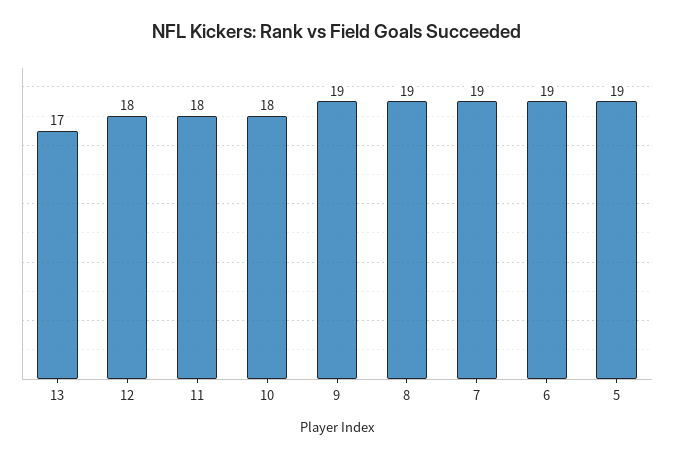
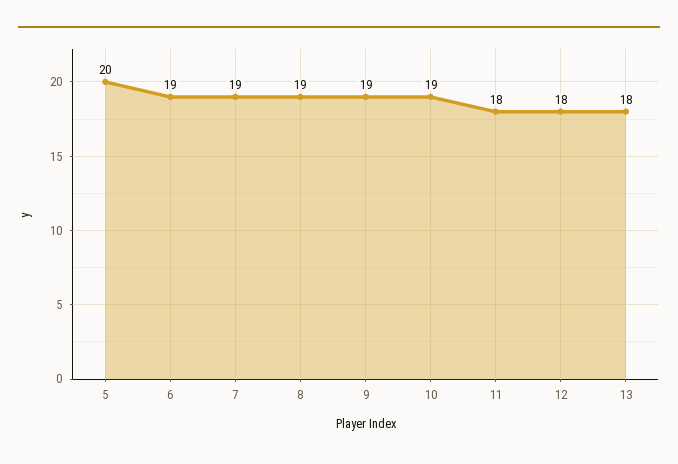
13: 17 -> 18
10: 18 -> 19
5: 19 -> 20

